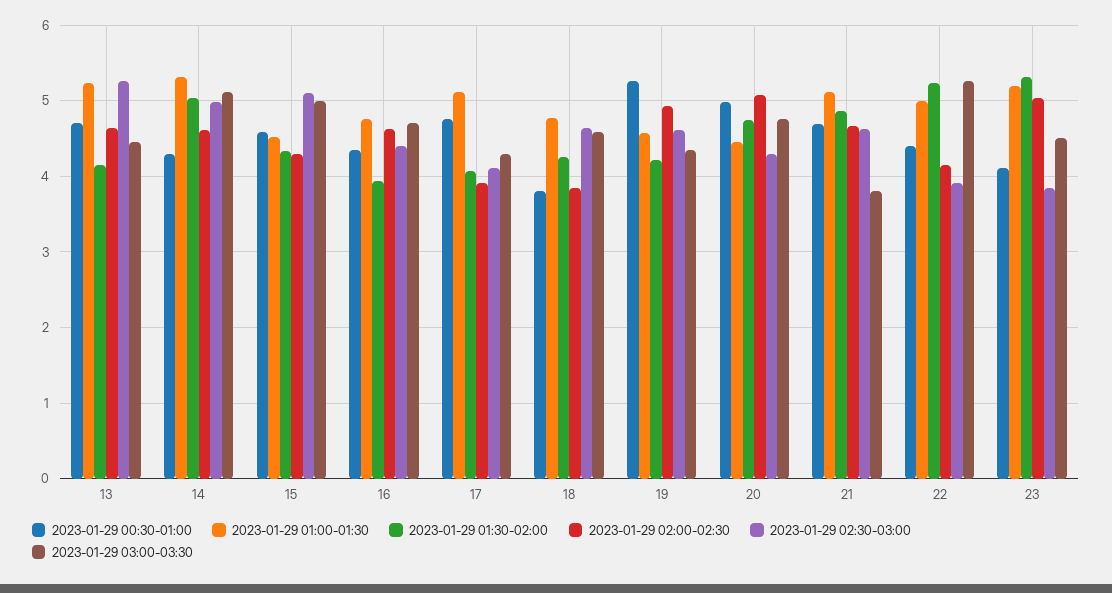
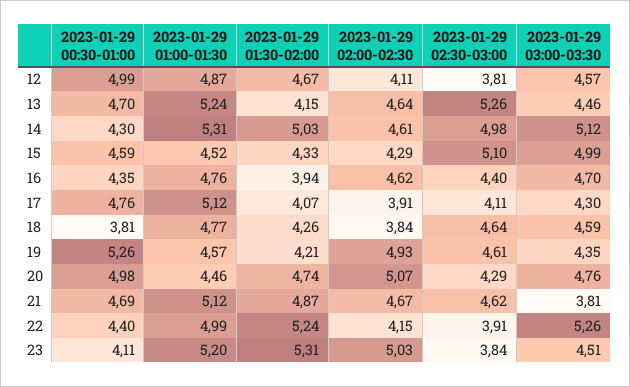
2023-01-29 00:30-01:00, 12: none -> 4.99
2023-01-29 01:00-01:30, 12: none -> 4.87
2023-01-29 01:30-02:00, 12: none -> 4.67
2023-01-29 02:00-02:30, 12: none -> 4.11
2023-01-29 02:30-03:00, 12: none -> 3.81
2023-01-29 03:00-03:30, 12: none -> 4.57

